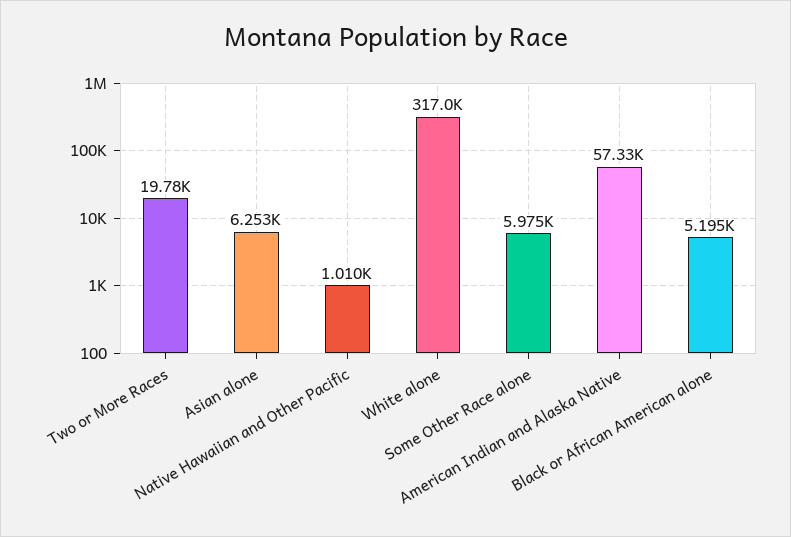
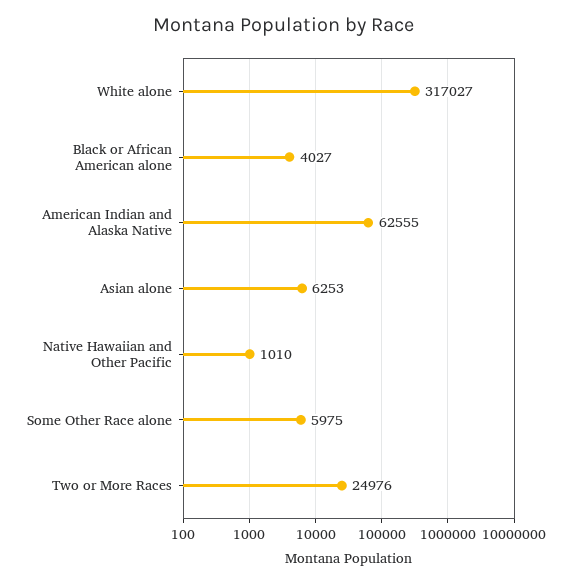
Two or More Races: 19780 -> 24976
American Indian and Alaska Native: 57330 -> 62555
Black or African American alone: 5195 -> 4027

